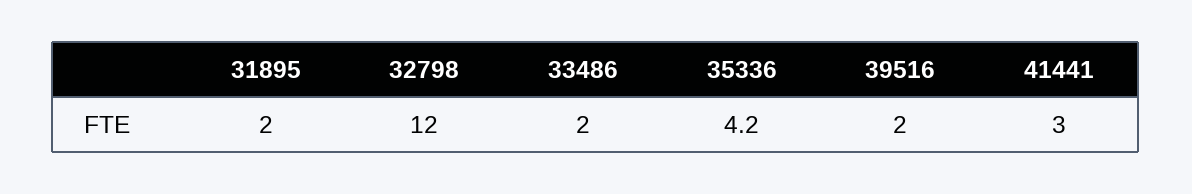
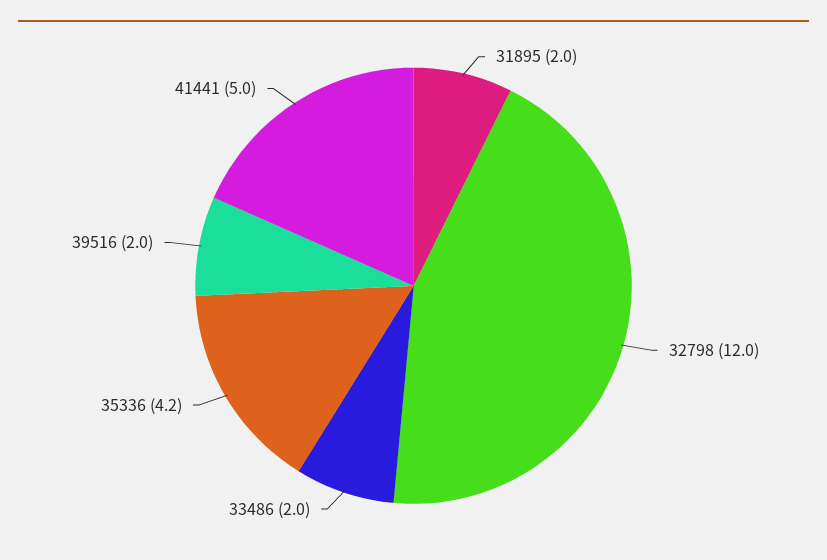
41441: 3 -> 5

